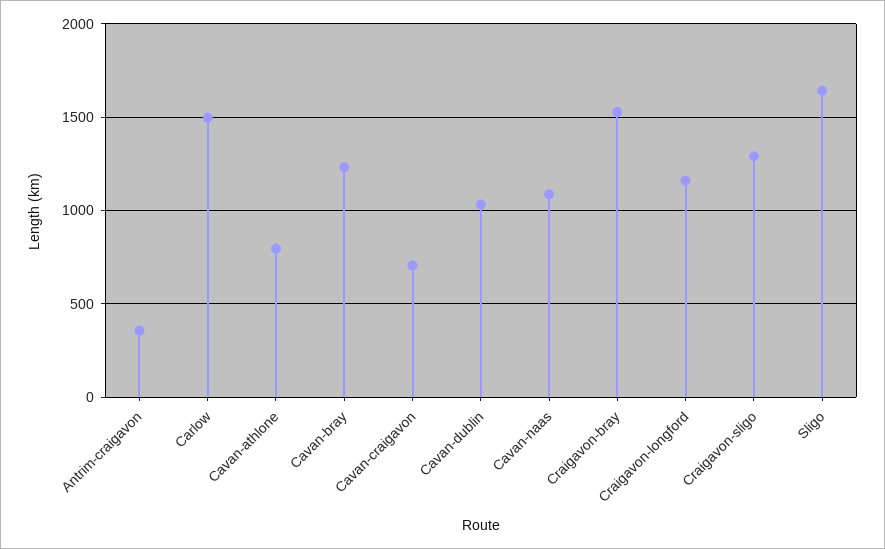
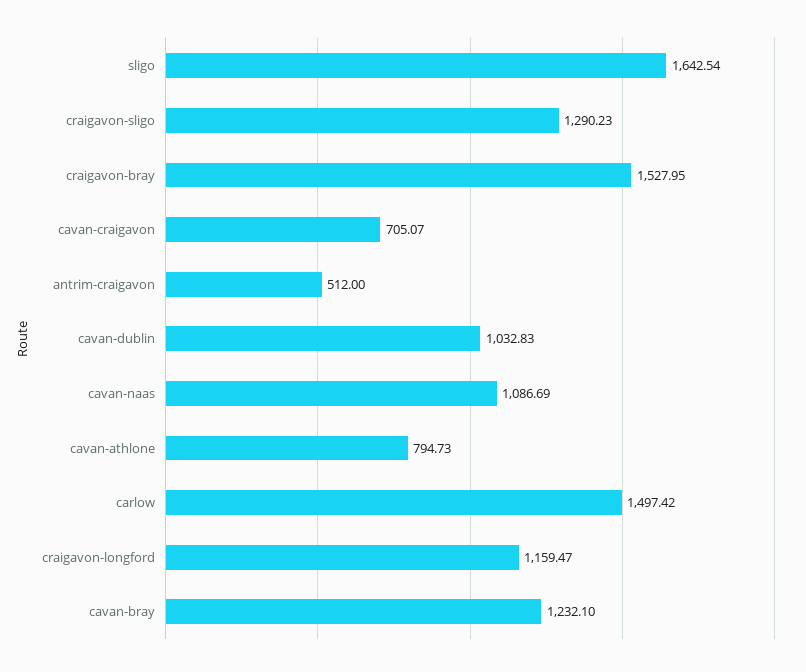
Antrim-craigavon: 350 -> 512

